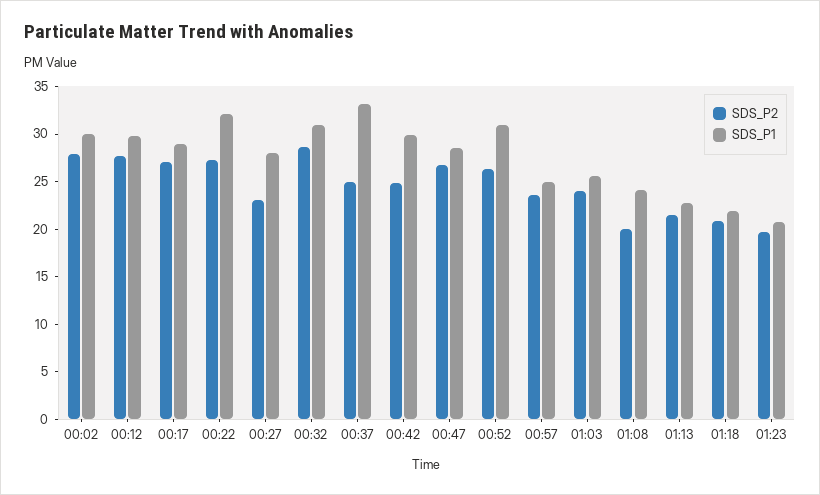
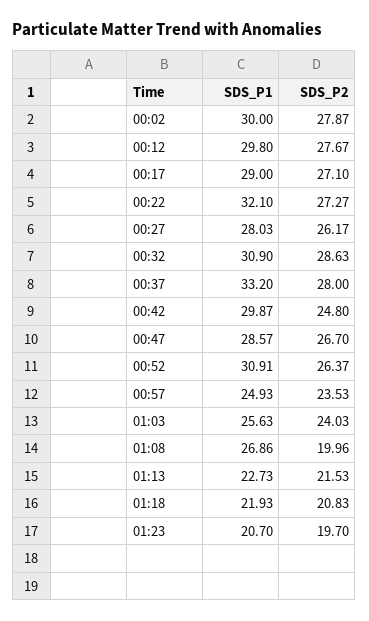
SDS_P2, 00:27: 23 -> 26.17
SDS_P2, 00:37: 25 -> 28
SDS_P1, 01:08: 24 -> 26.86

